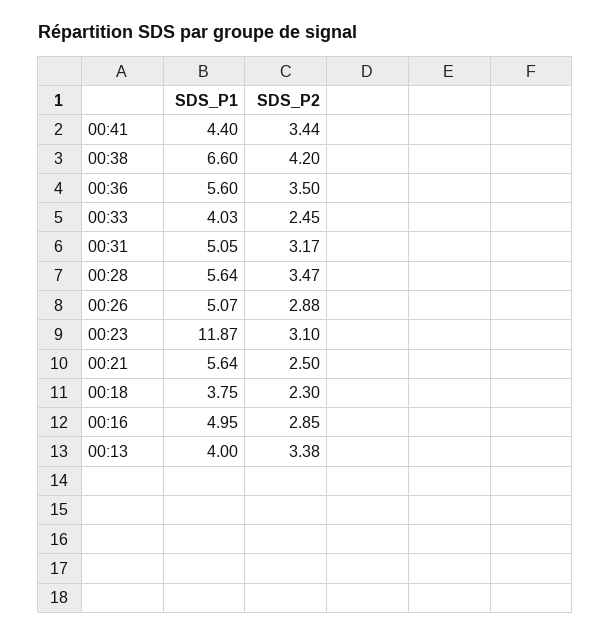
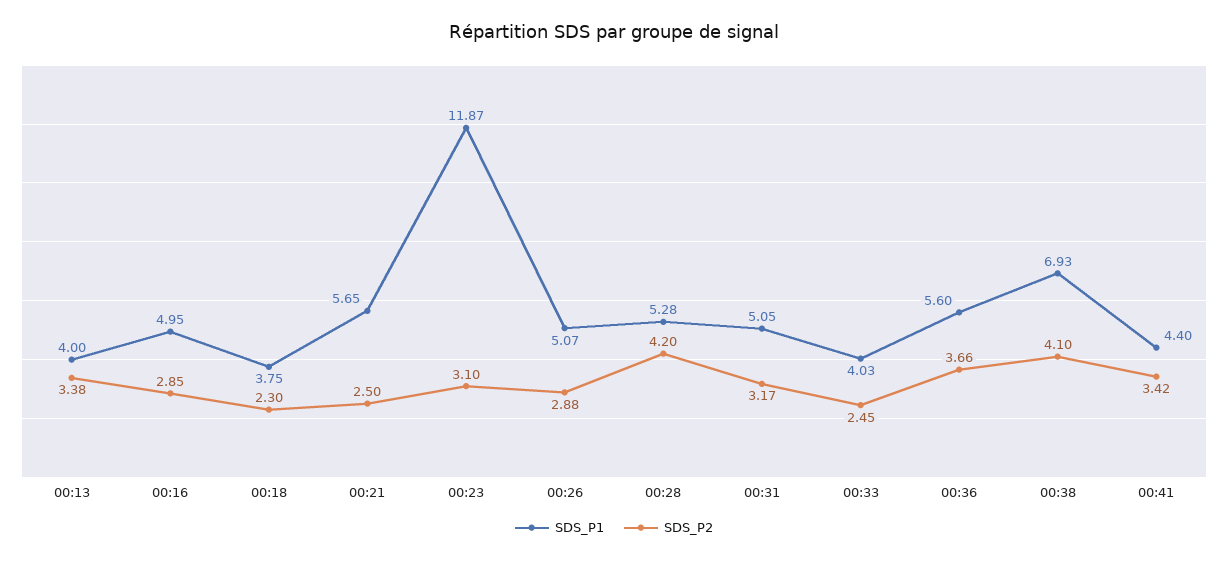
SDS_P2, 00:41: 3.44 -> 3.42
SDS_P1, 00:38: 6.6 -> 6.93
SDS_P2, 00:38: 4.2 -> 4.1
SDS_P2, 00:36: 3.5 -> 3.66
SDS_P1, 00:28: 5.64 -> 5.28
SDS_P2, 00:28: 3.47 -> 4.2
SDS_P1, 00:21: 5.64 -> 5.65

